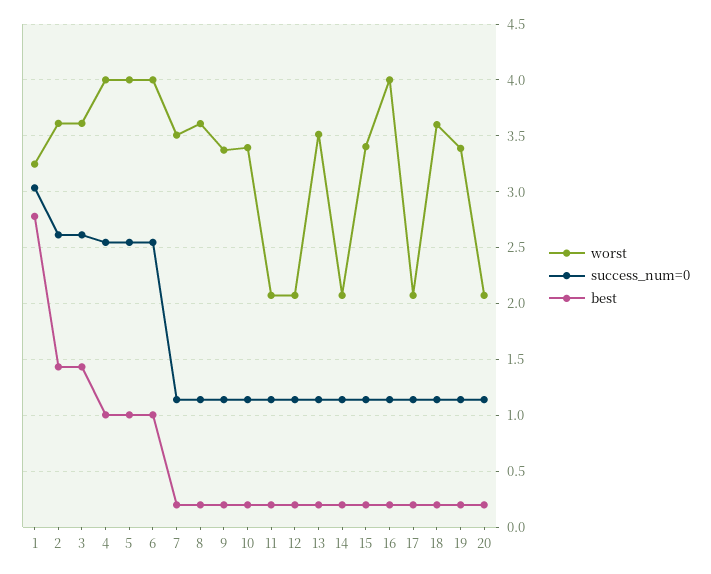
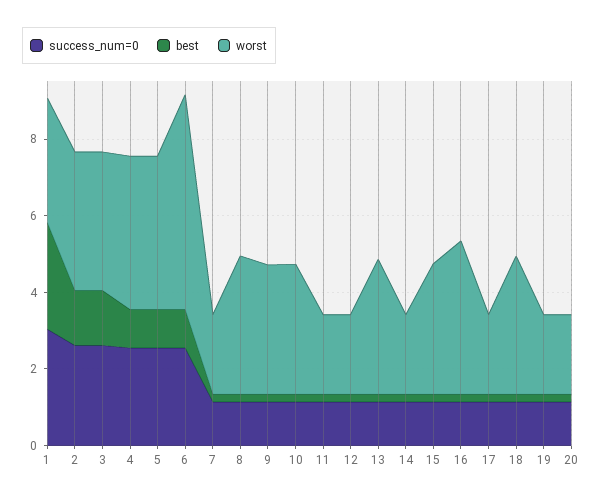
worst, 6: 4 -> 5.5
worst, 7: 3.5 -> 2
worst, 19: 3.4 -> 2

